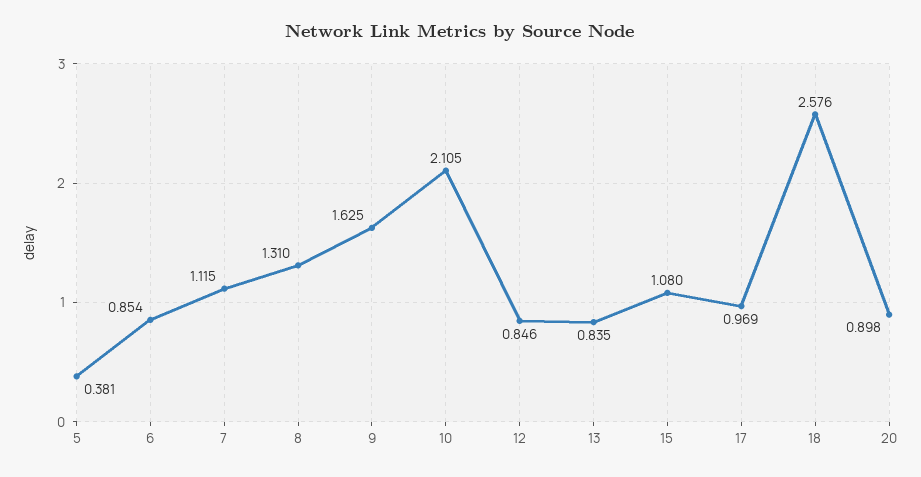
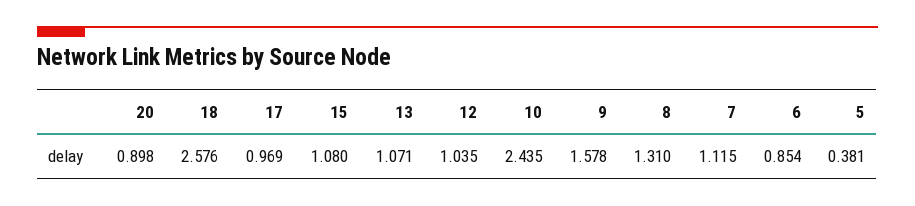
9: 1.625 -> 1.578
10: 2.105 -> 2.435
12: 0.846 -> 1.035
13: 0.835 -> 1.071

